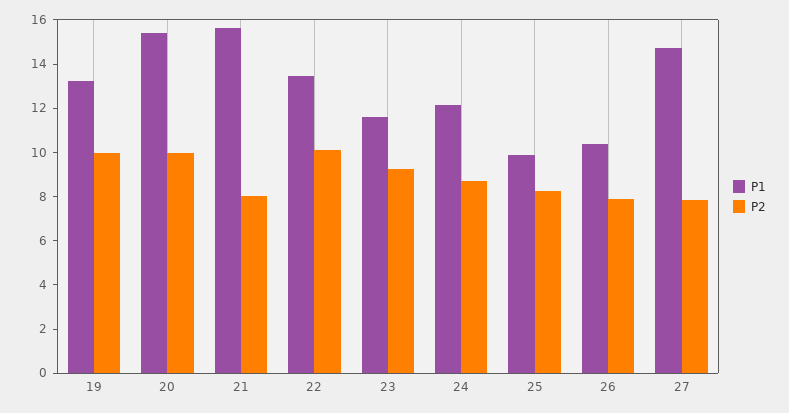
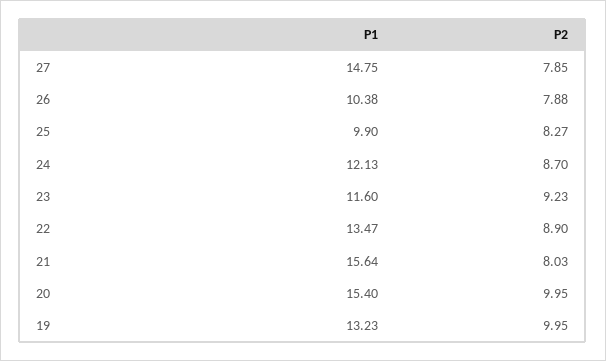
P2, 22: 10 -> 8.9

